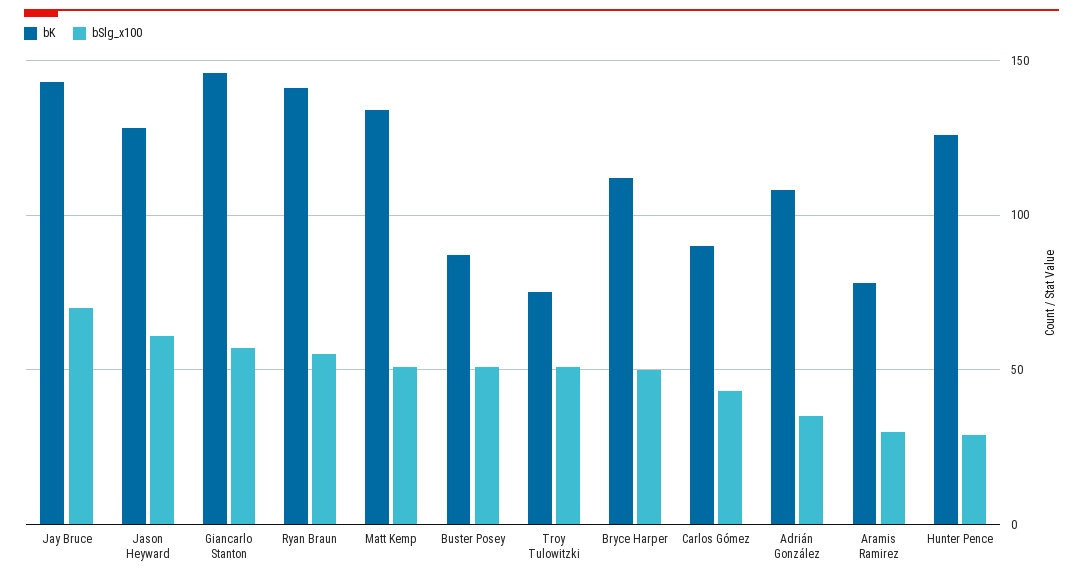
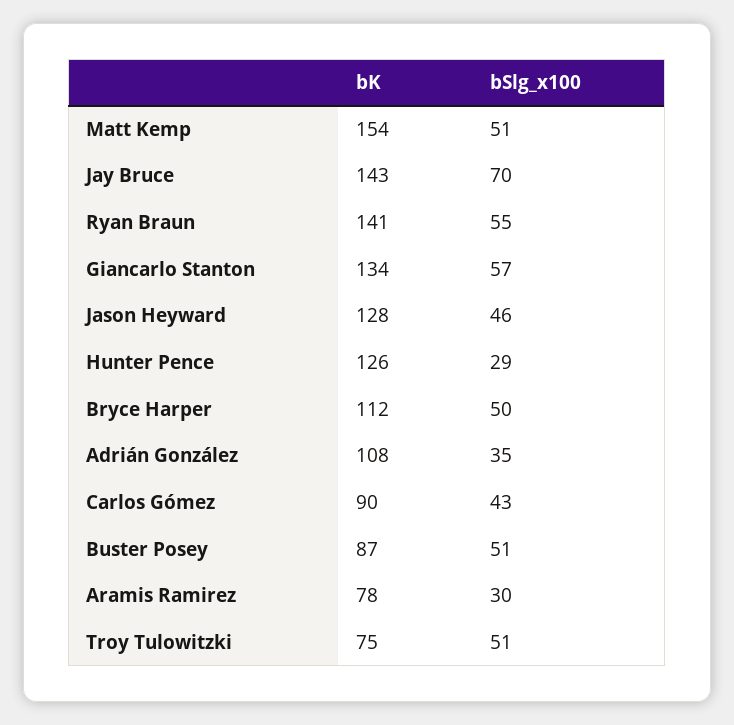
bSlg_x100, Jason Heyward: 60 -> 46
bK, Giancarlo Stanton: 145 -> 134
bK, Matt Kemp: 135 -> 154

